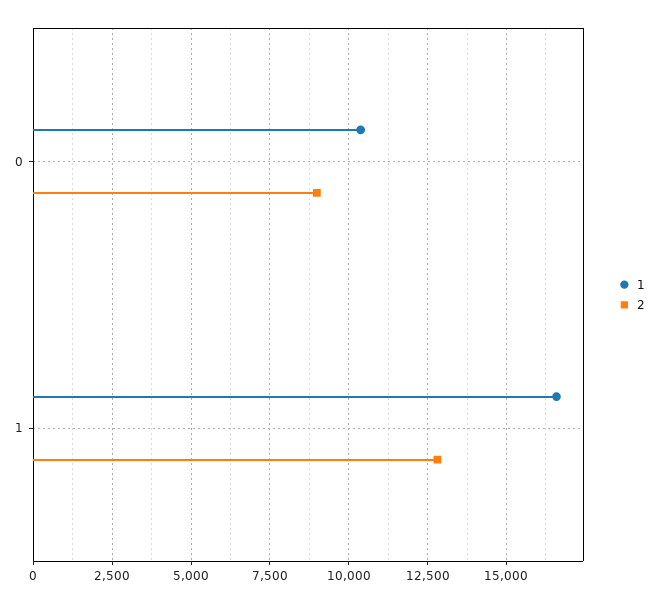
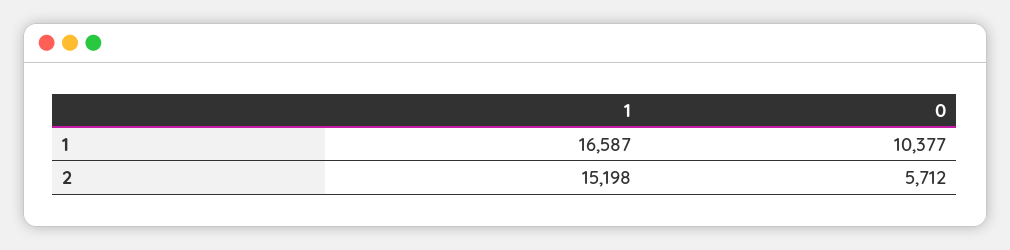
2, 0: 9000 -> 5712
2, 1: 12750 -> 15198

